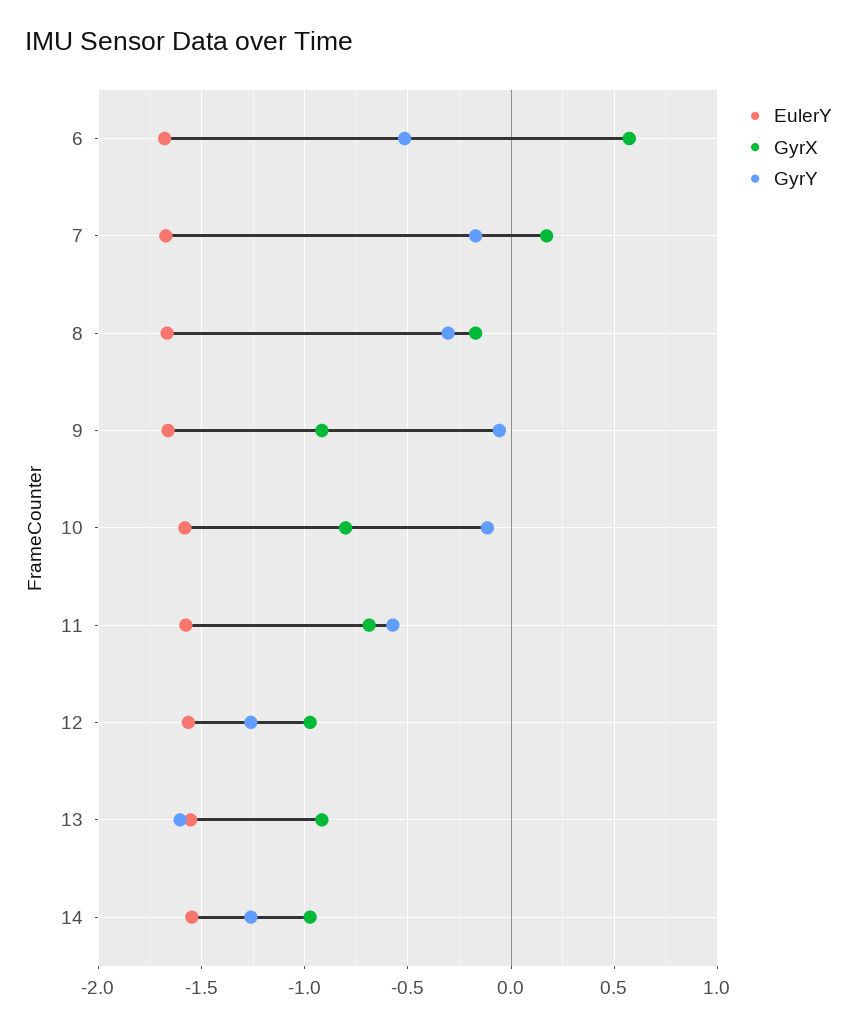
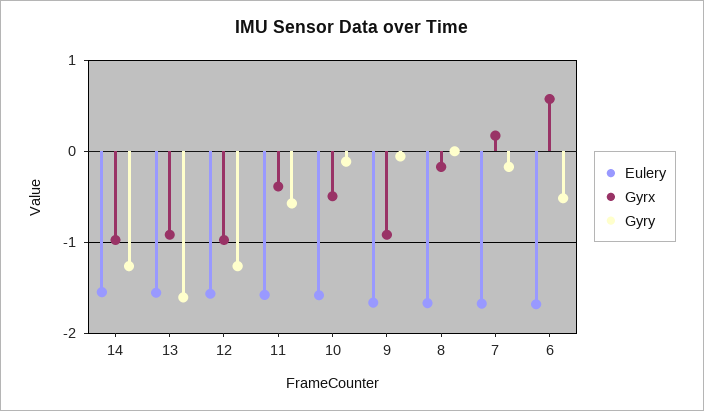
GyrY, 8: -0.3 -> 0
GyrX, 10: -0.8 -> -0.5
GyrX, 11: -0.7 -> -0.4

